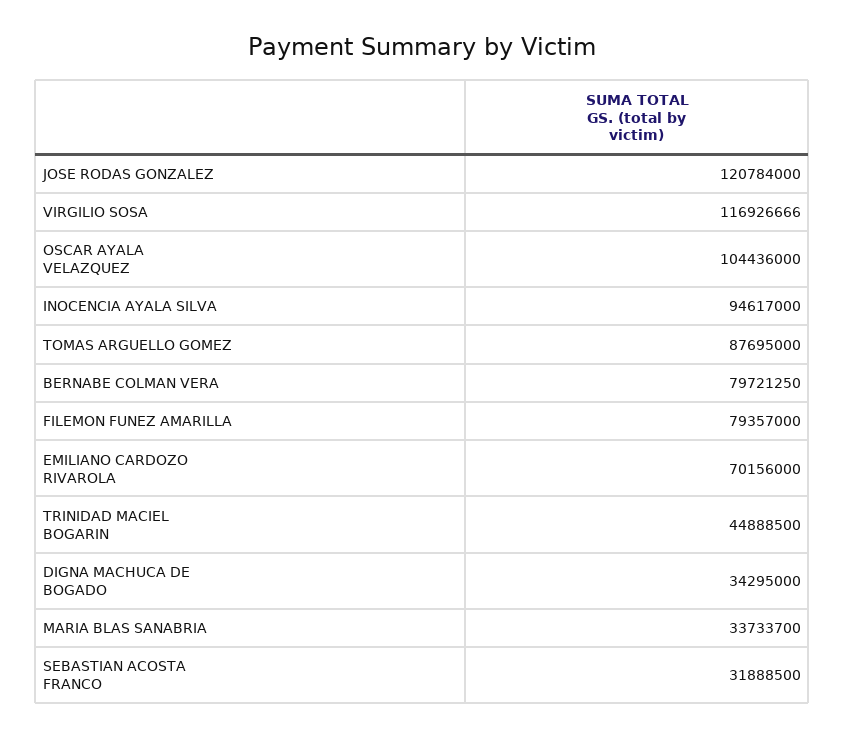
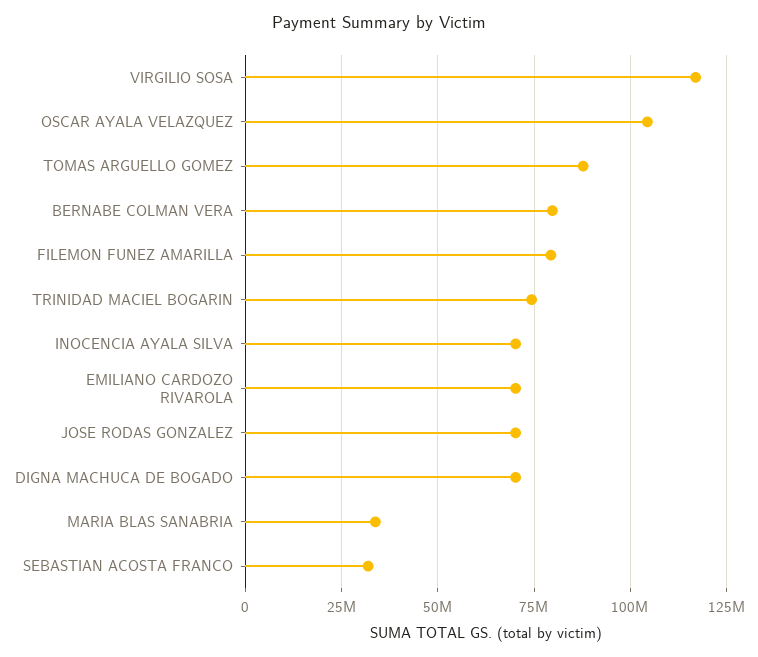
JOSE RODAS GONZALEZ: 120784000 -> 70000000
INOCENCIA AYALA SILVA: 94617000 -> 70000000
TRINIDAD MACIEL BOGARIN: 44888500 -> 75000000
DIGNA MACHUCA DE BOGADO: 34295000 -> 70000000

